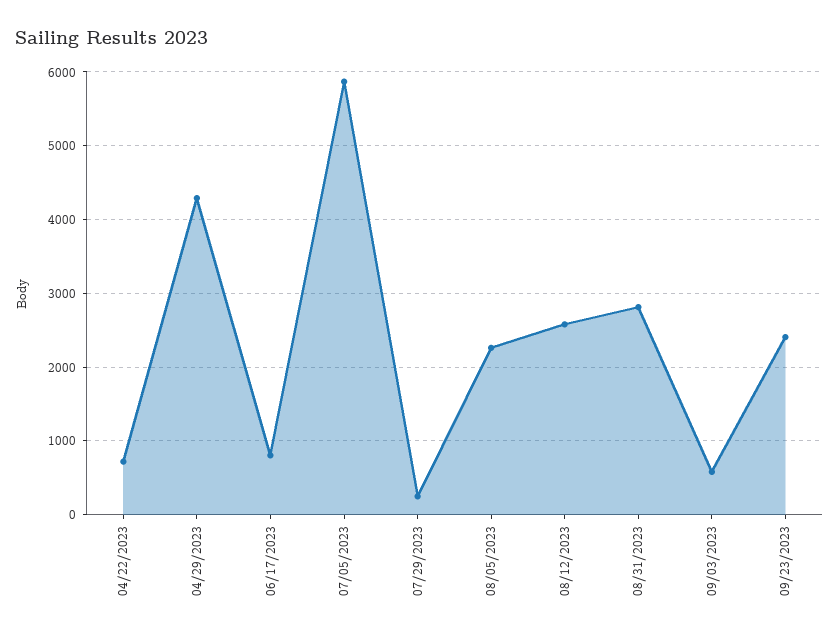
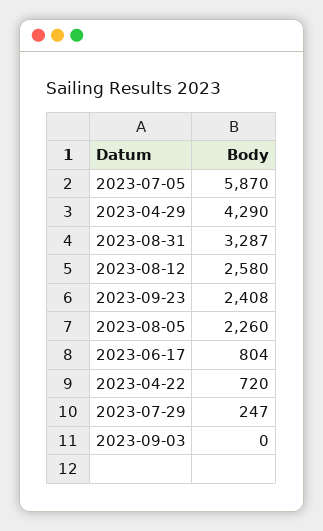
08/31/2023: 2800 -> 3287
09/03/2023: 600 -> 0

